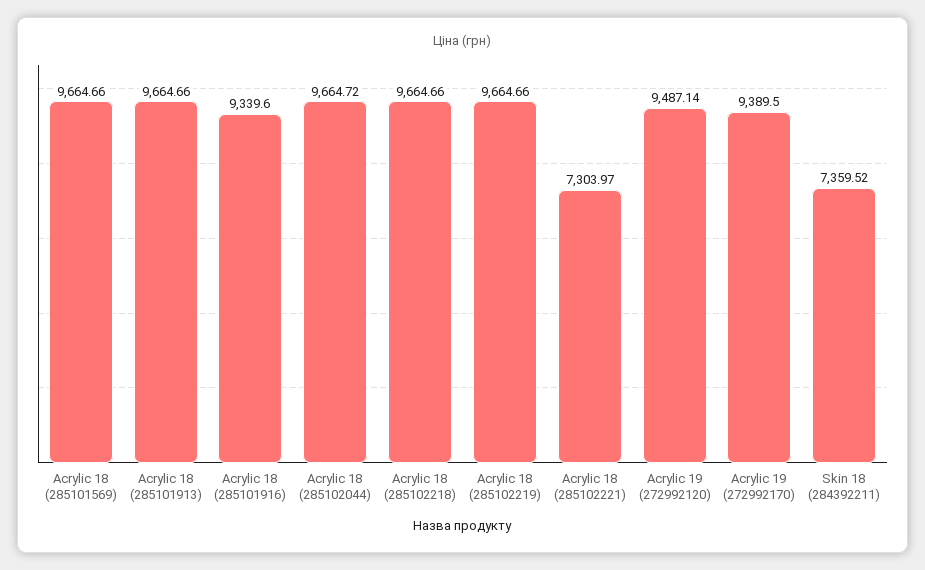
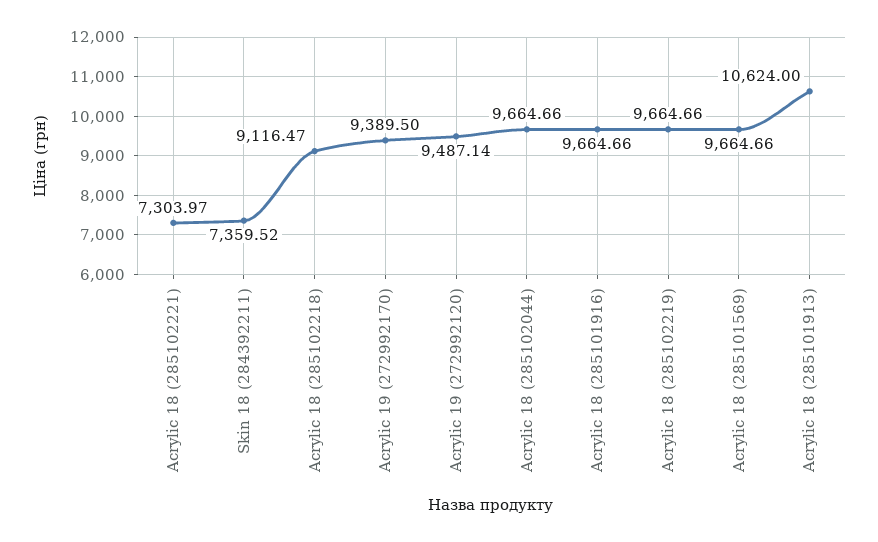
Acrylic 18 (285101913): 9664.66 -> 10624
Acrylic 18 (285101916): 9339.6 -> 9664.66
Acrylic 18 (285102044): 9664.72 -> 9664.66
Acrylic 18 (285102218): 9664.66 -> 9116.47

